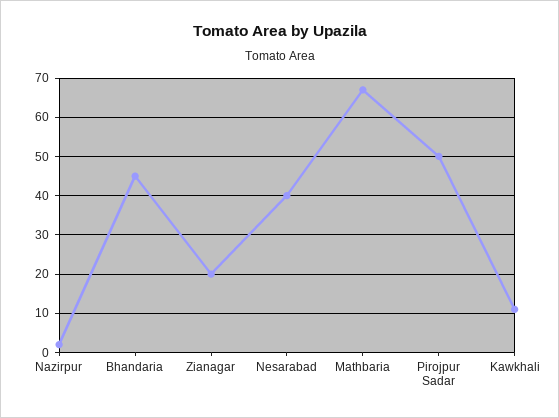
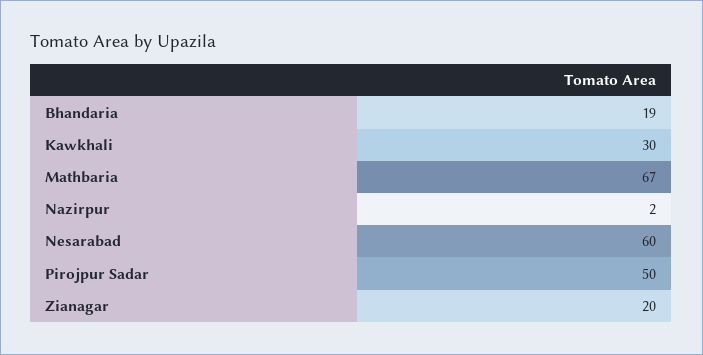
Bhandaria: 45 -> 19
Nesarabad: 40 -> 60
Kawkhali: 10 -> 30

